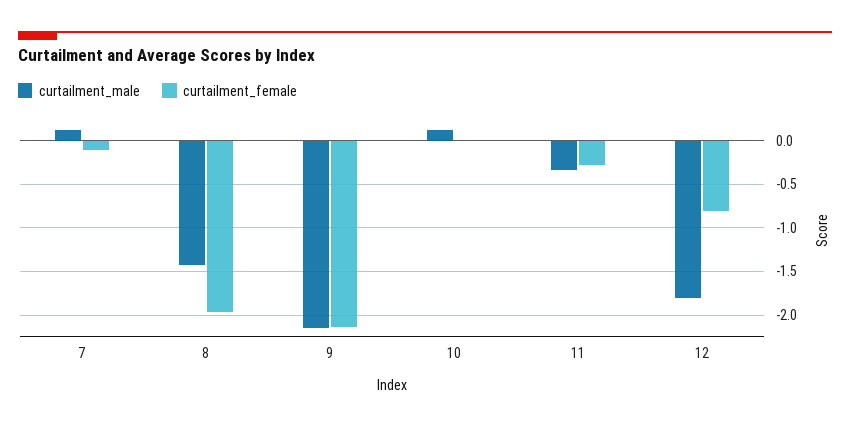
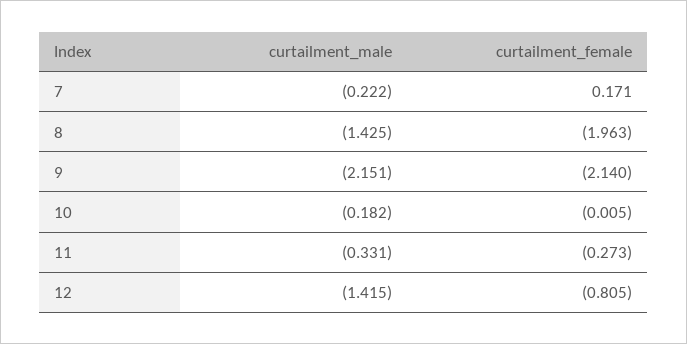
curtailment_male, 7: 0.1 -> -0.222
curtailment_female, 7: -0.1 -> 0.171
curtailment_male, 10: 0.1 -> -0.182
curtailment_male, 12: -1.8 -> -1.415

